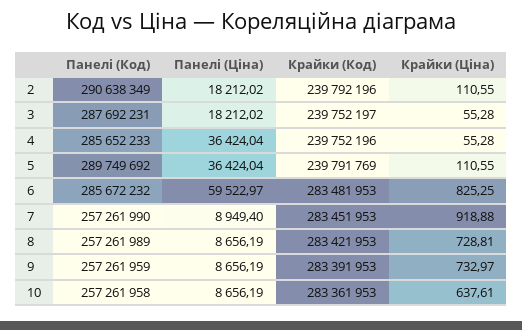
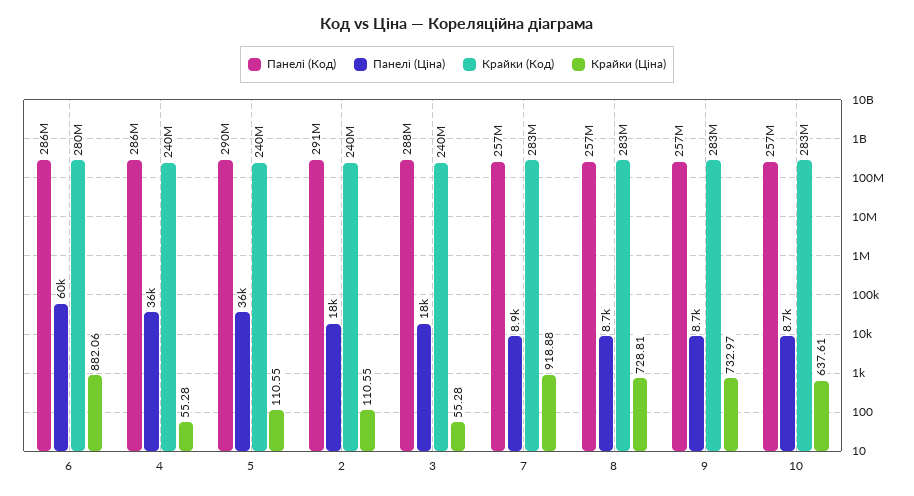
Крайки (Код), 6: 283481953 -> 280000000
Крайки (Ціна), 6: 825.25 -> 882.06

